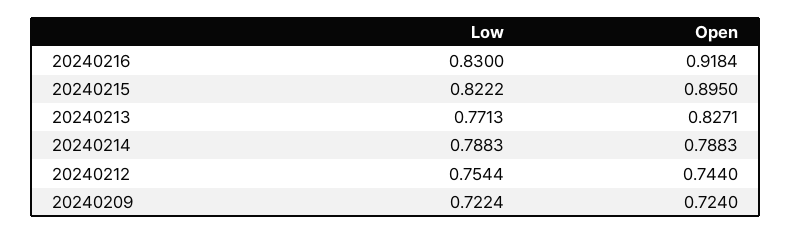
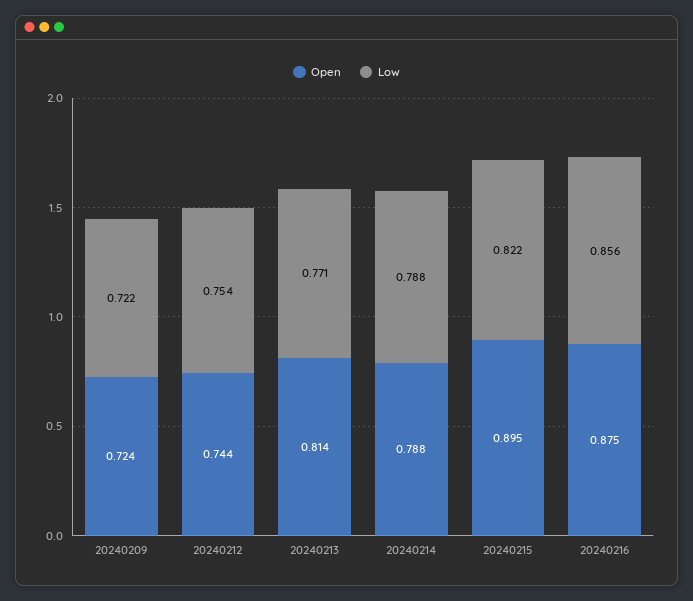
Low, 20240216: 0.83 -> 0.856
Open, 20240216: 0.9184 -> 0.875
Open, 20240213: 0.8271 -> 0.814

